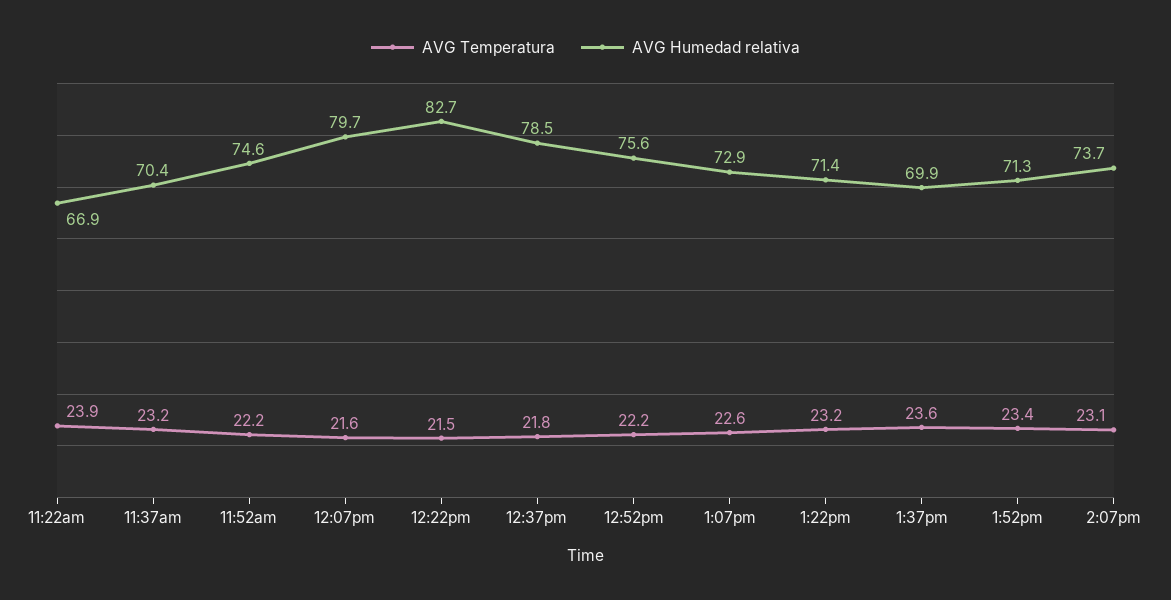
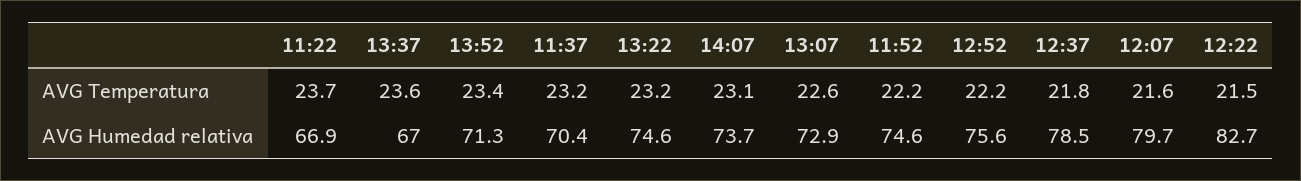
AVG Temperatura, 11:22am: 23.9 -> 23.7
AVG Humedad relativa, 1:22pm: 71.4 -> 74.6
AVG Humedad relativa, 1:37pm: 69.9 -> 67

